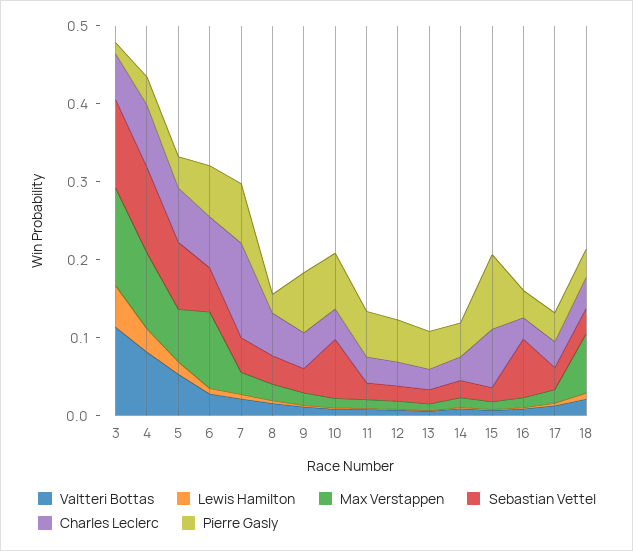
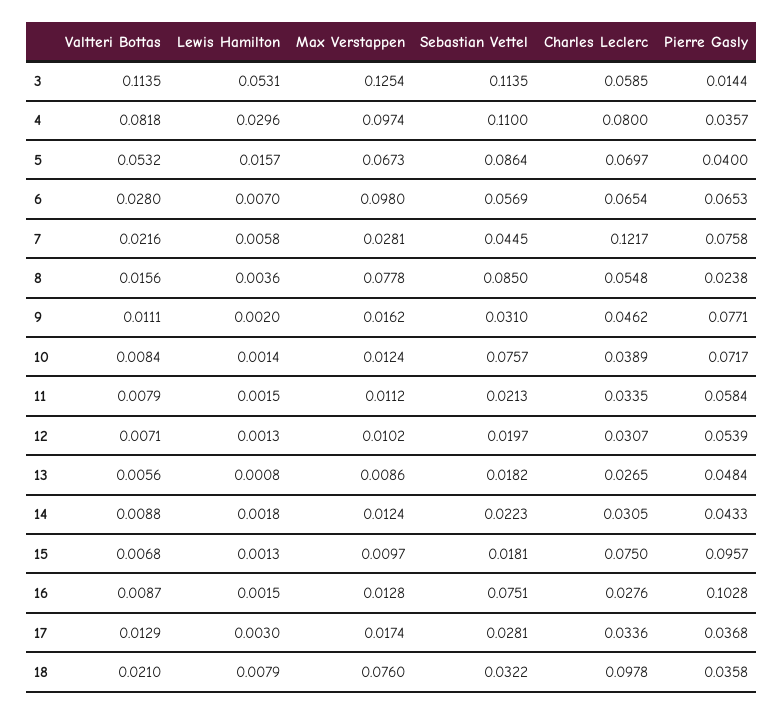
Max Verstappen, 8: 0.02 -> 0.0778
Sebastian Vettel, 8: 0.04 -> 0.085
Pierre Gasly, 16: 0.04 -> 0.1028
Charles Leclerc, 18: 0.04 -> 0.0978

